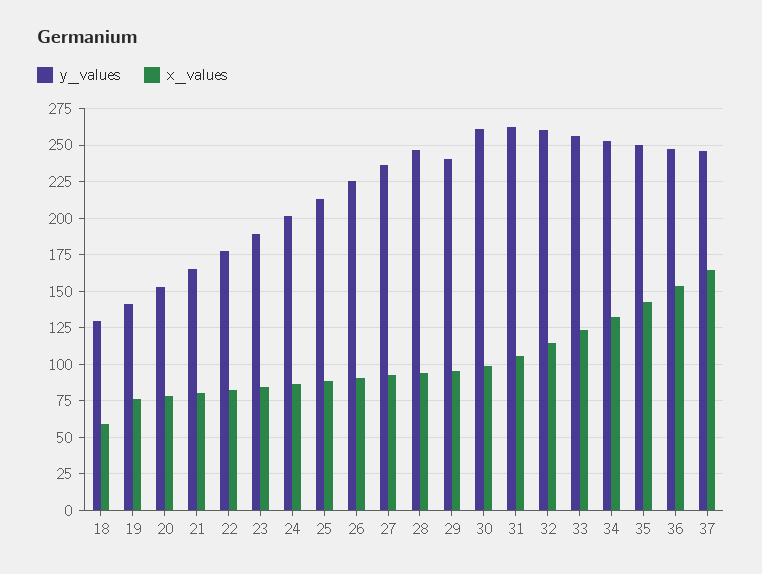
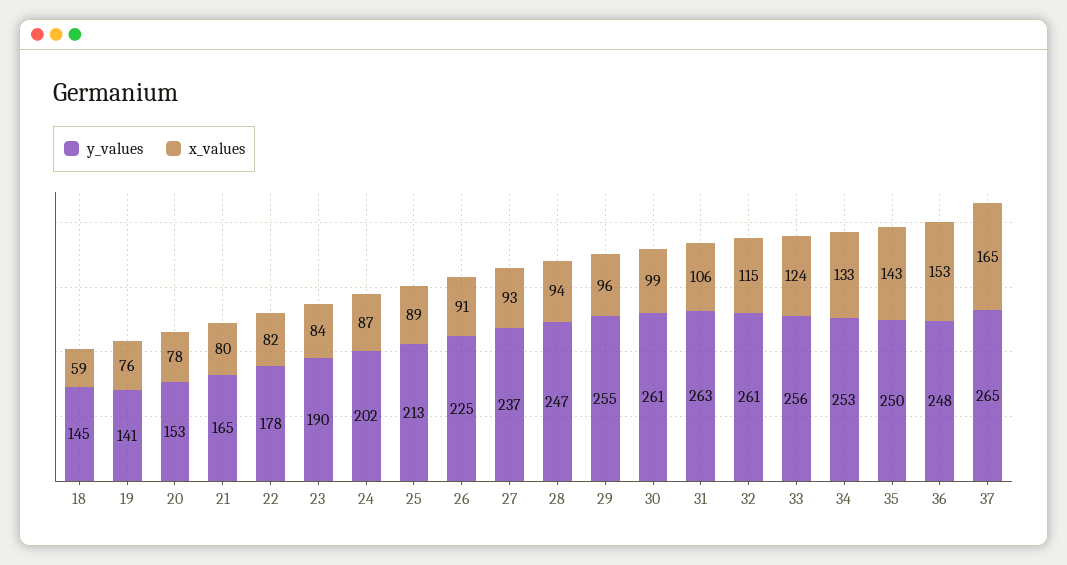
y_values, 18: 130 -> 145
y_values, 29: 240 -> 255
y_values, 37: 245 -> 265

